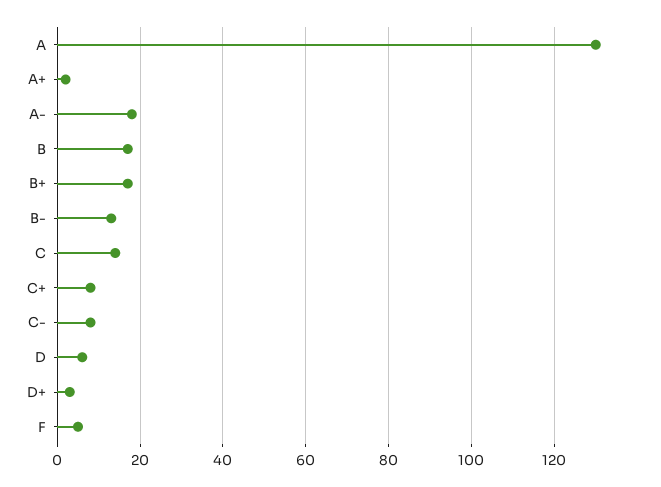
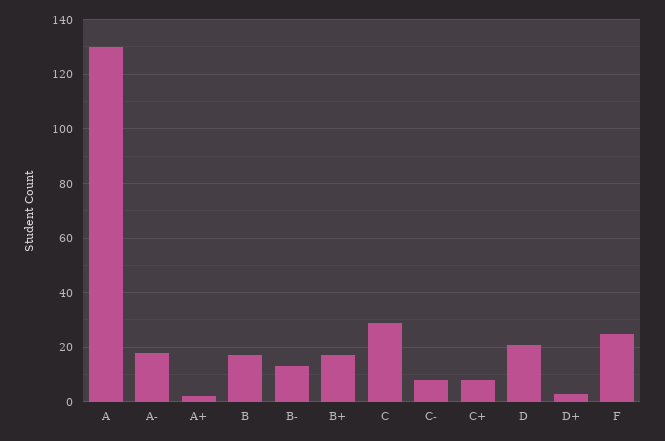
C: 15 -> 30
D: 5 -> 20
F: 5 -> 25

